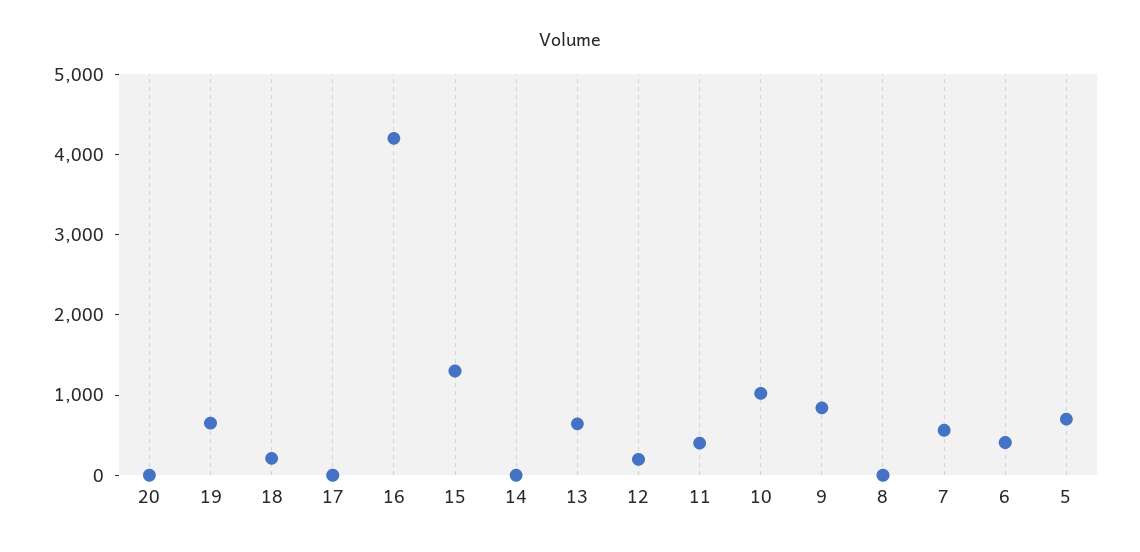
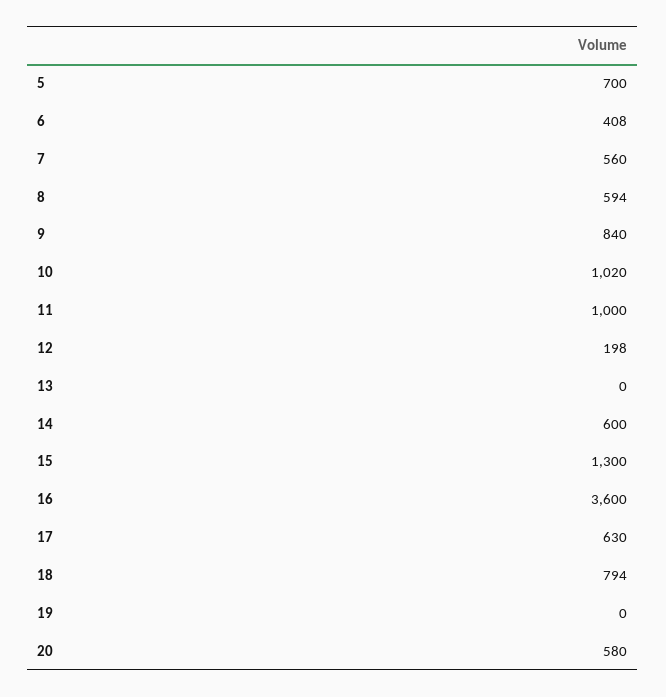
20: 0 -> 580
19: 600 -> 0
18: 200 -> 794
17: 0 -> 630
16: 4200 -> 3600
14: 0 -> 600
13: 600 -> 0
11: 400 -> 1000
8: 0 -> 594

